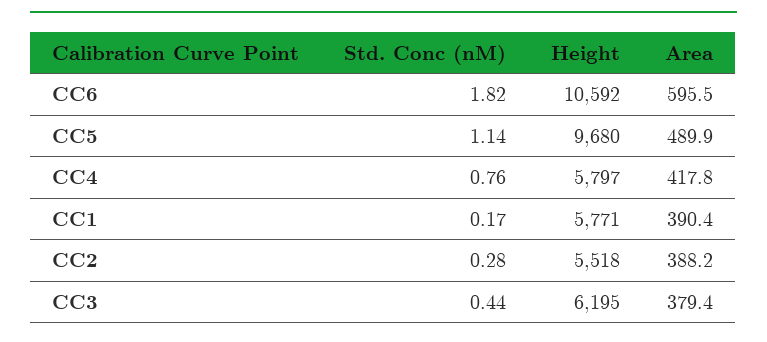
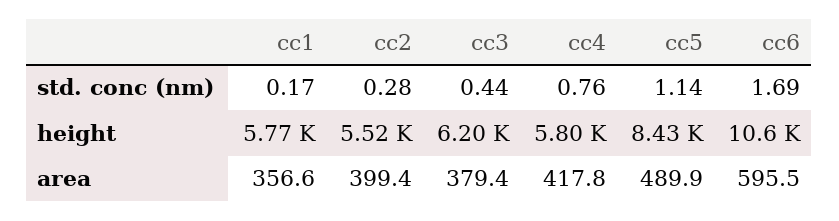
Std. Conc (nM), CC6: 1.82 -> 1.69
Height, CC5: 9680 -> 8430
Area, CC1: 390.4 -> 356.6
Area, CC2: 388.2 -> 399.4

